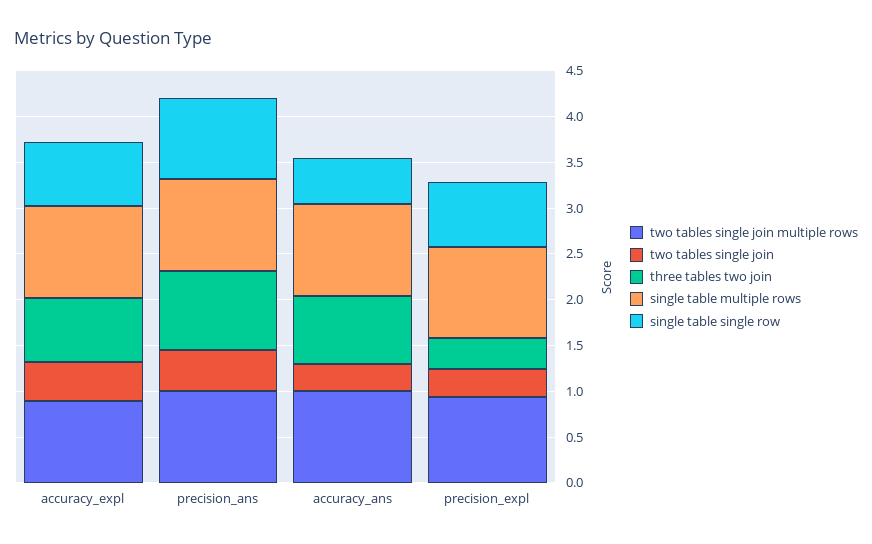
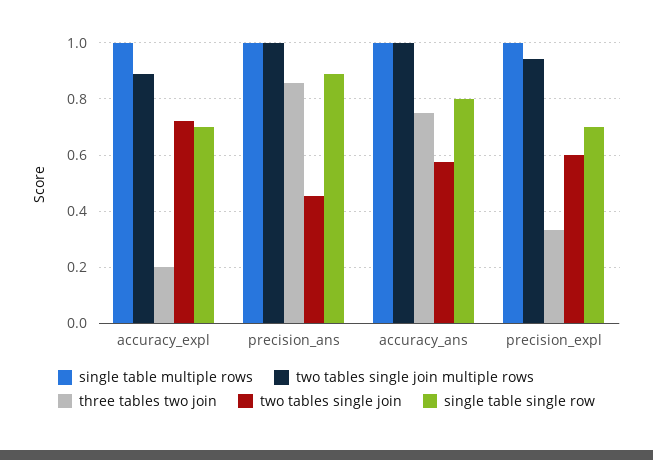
two tables single join, accuracy_expl: 0.4 -> 0.725
three tables two join, accuracy_expl: 0.7 -> 0.2
two tables single join, accuracy_ans: 0.3 -> 0.575
single table single row, accuracy_ans: 0.5 -> 0.8
two tables single join, precision_expl: 0.3 -> 0.6

